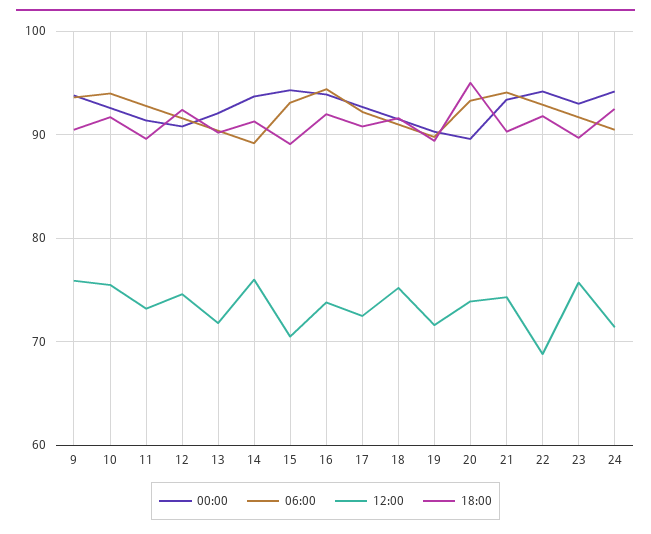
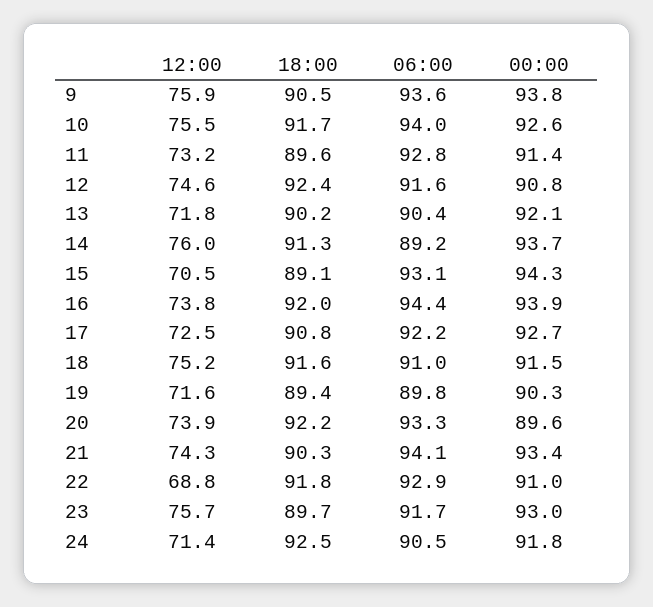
18:00, 20: 95 -> 92.2
00:00, 22: 94 -> 91
00:00, 24: 94 -> 91.8

